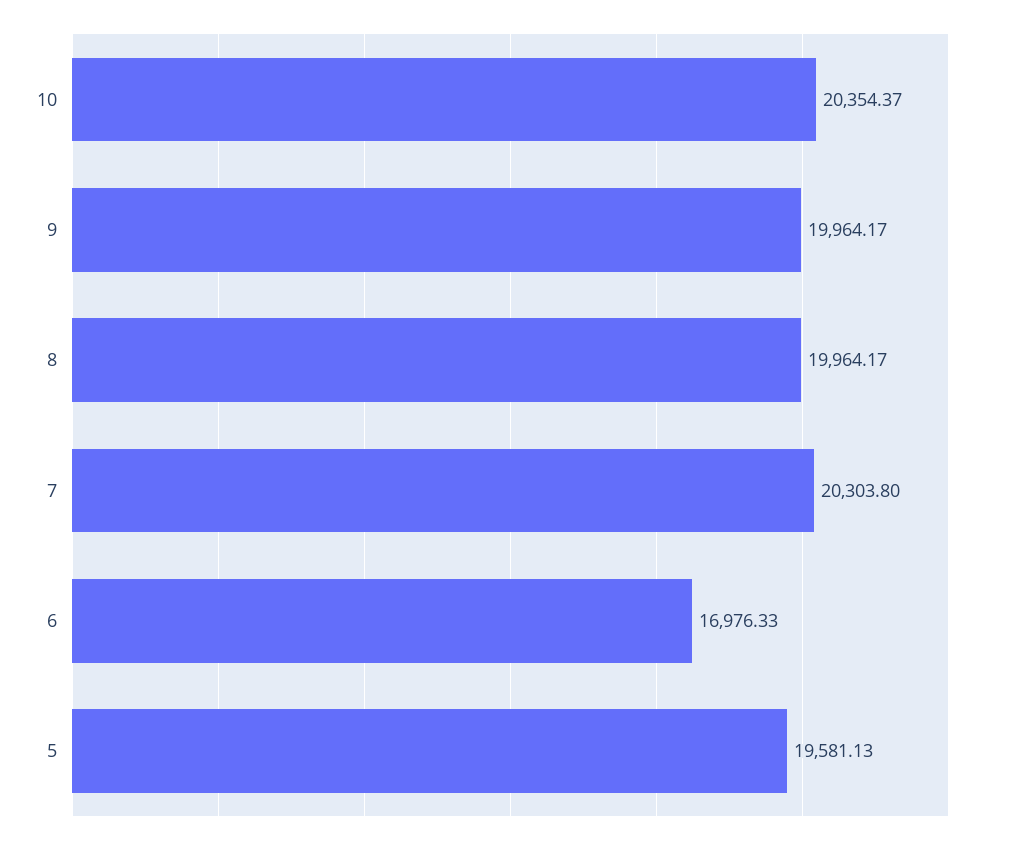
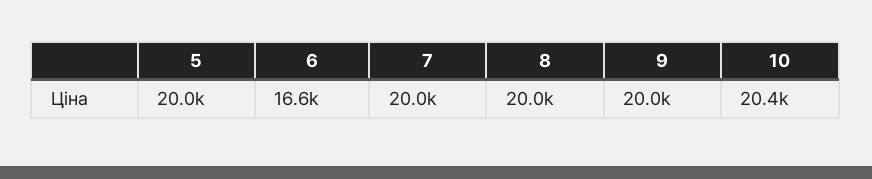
7: 20303.8 -> 20000
6: 16976.33 -> 16600
5: 19581.13 -> 20000

